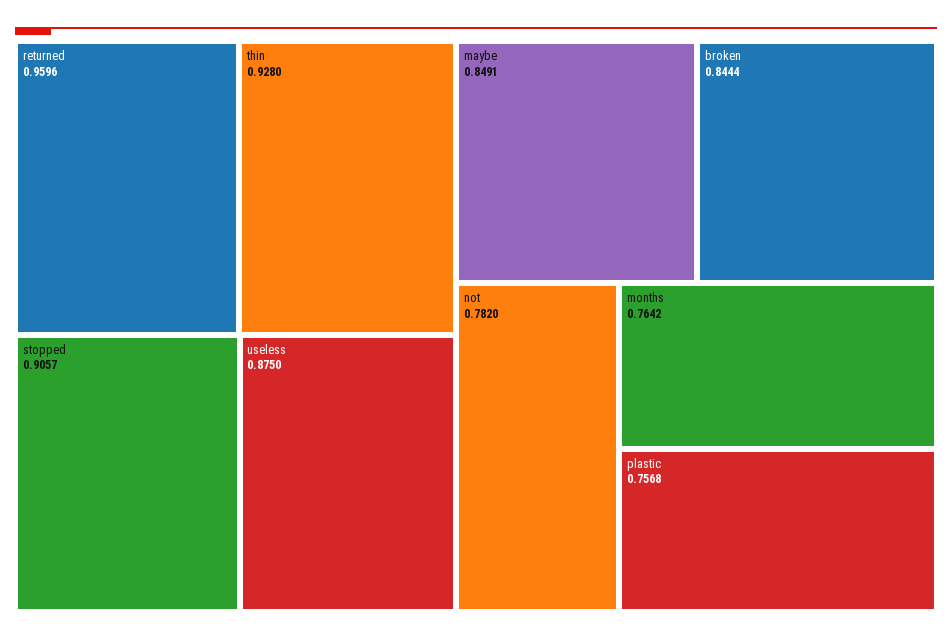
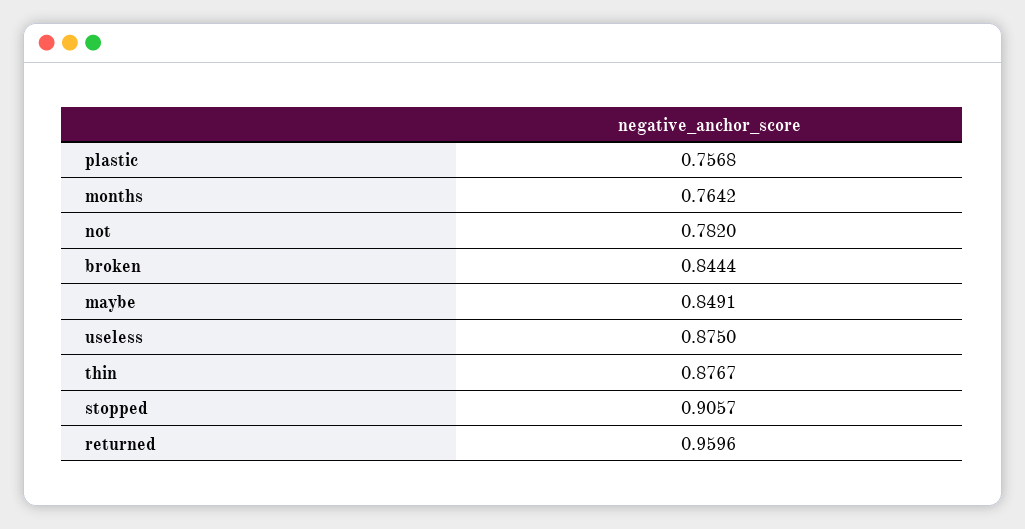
thin: 0.928 -> 0.8767

